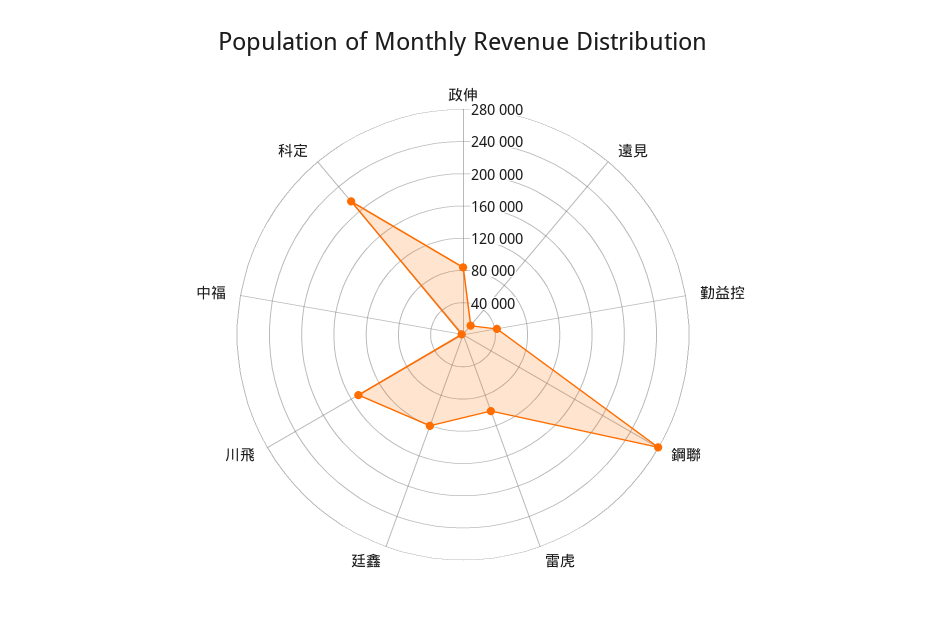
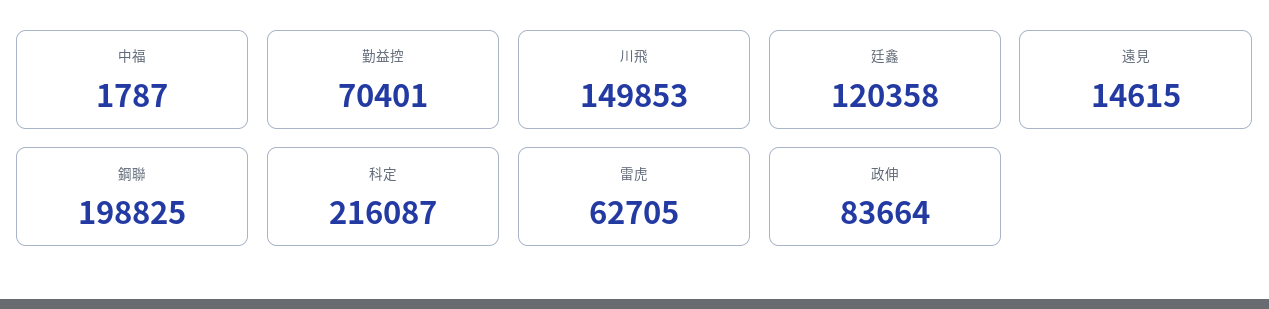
勤益控: 40000 -> 70401
鋼聯: 280000 -> 198825
雷虎: 100000 -> 62705

